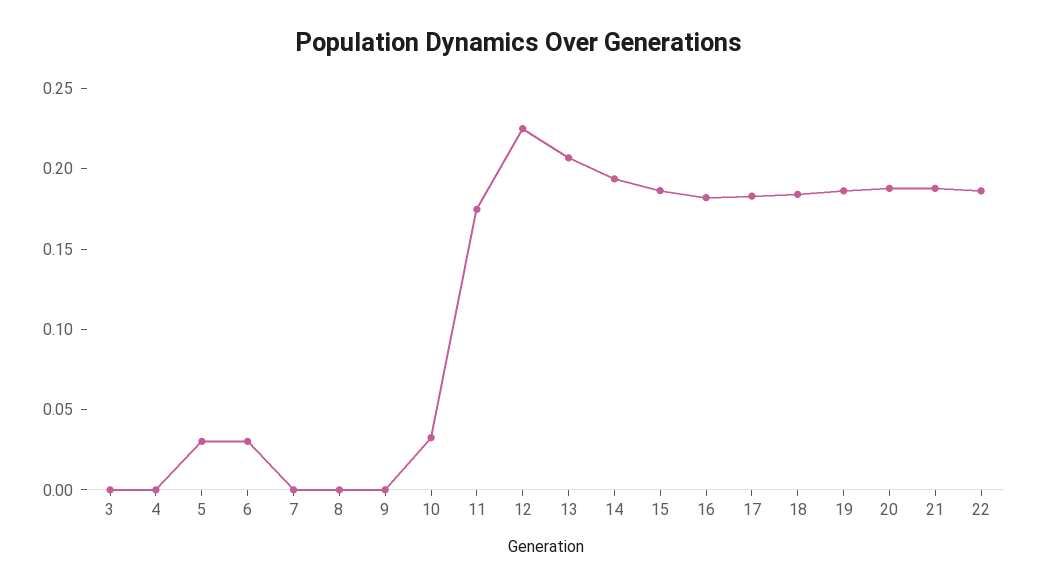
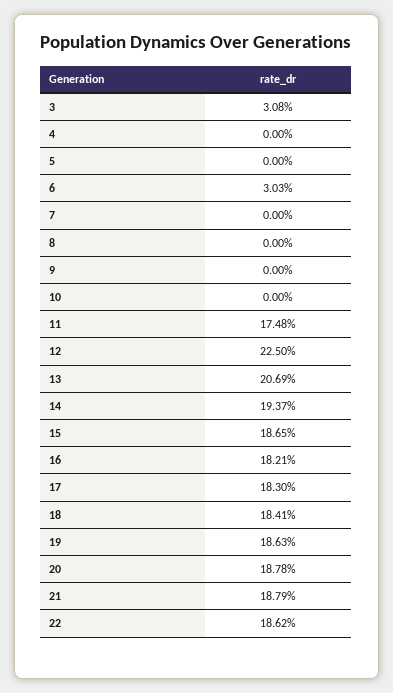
3: 0 -> 0.0308
5: 0.03 -> 0
10: 0.03 -> 0

